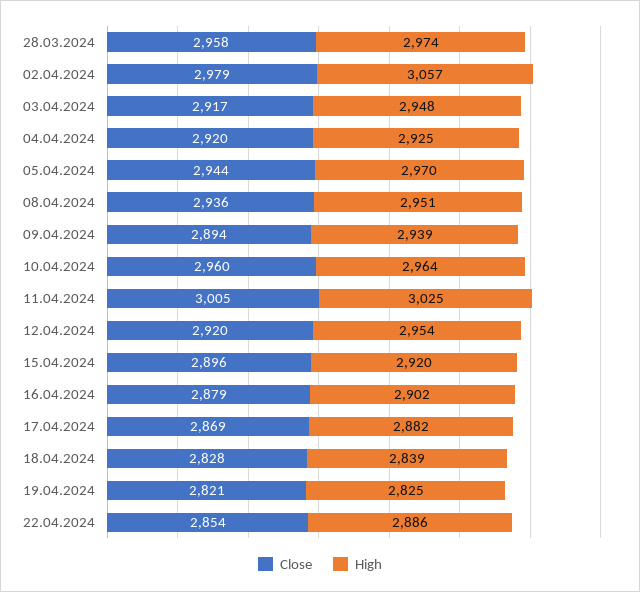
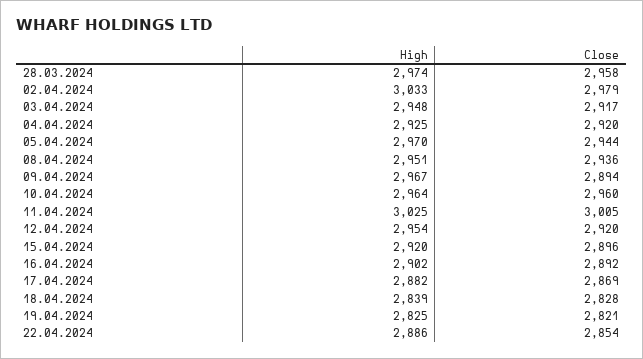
High, 02.04.2024: 3057 -> 3033
High, 09.04.2024: 2939 -> 2967
Close, 16.04.2024: 2879 -> 2892

